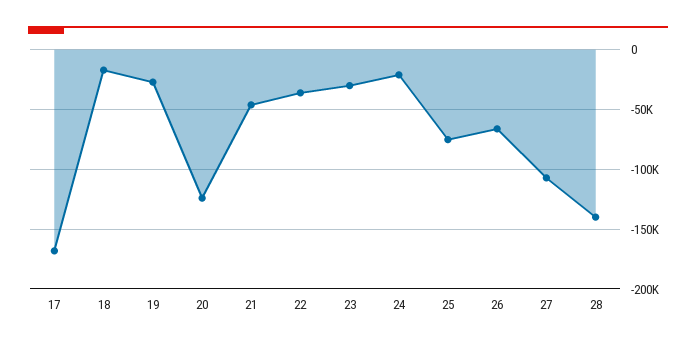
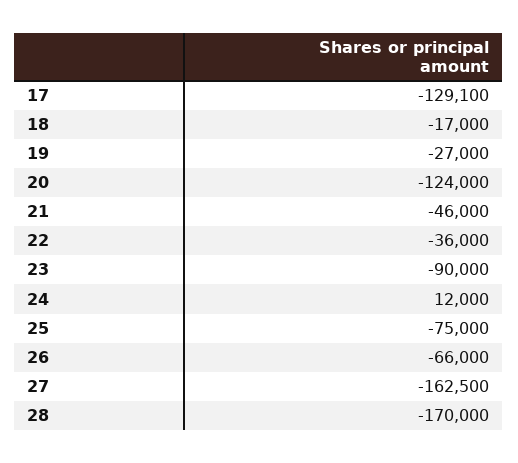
17: -170000 -> -129100
23: -30000 -> -90000
24: -20000 -> 12000
27: -110000 -> -162500
28: -140000 -> -170000

